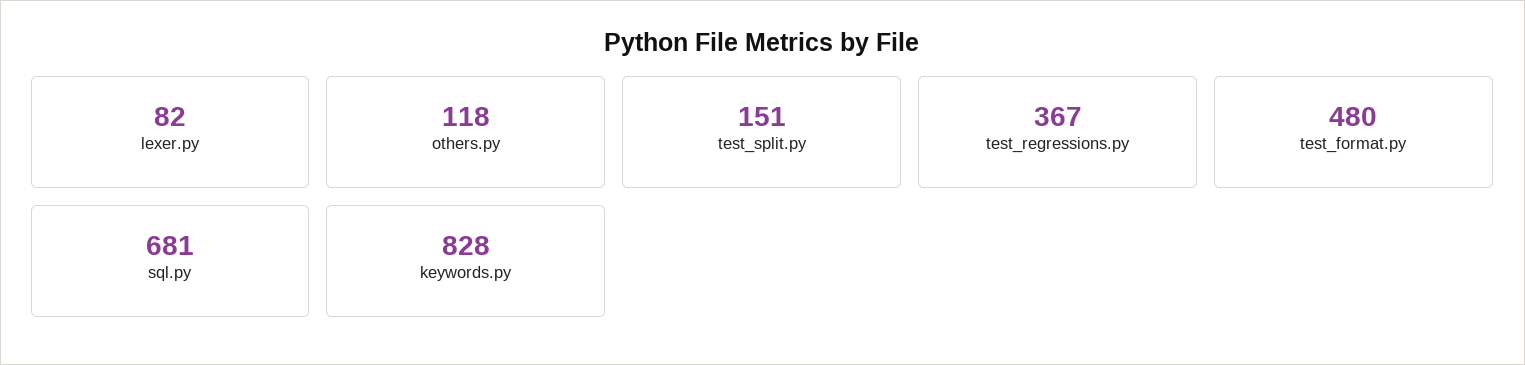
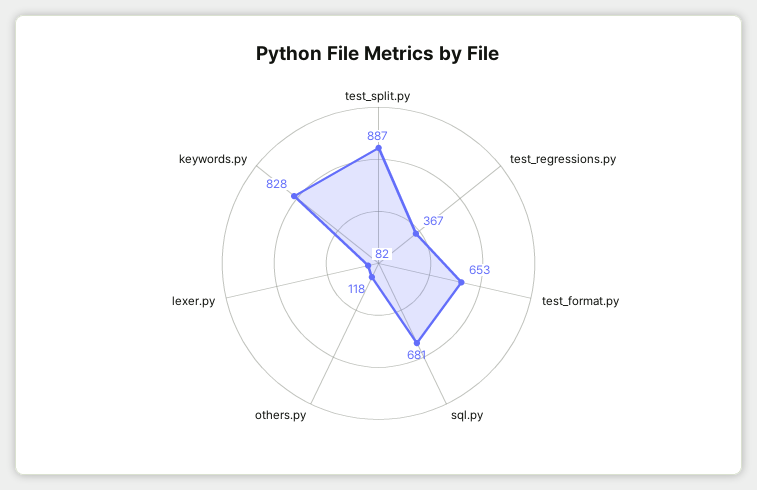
test_split.py: 151 -> 887
test_format.py: 480 -> 653

